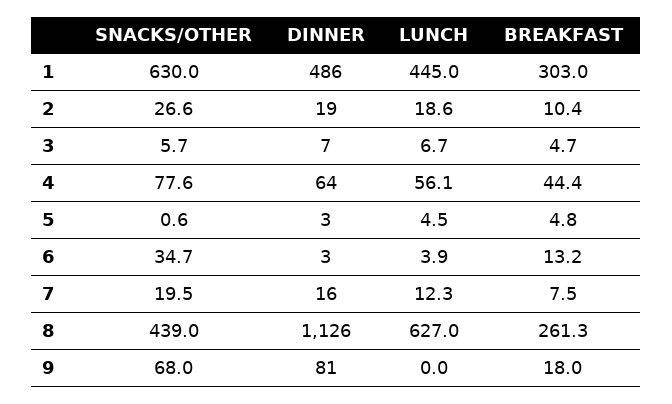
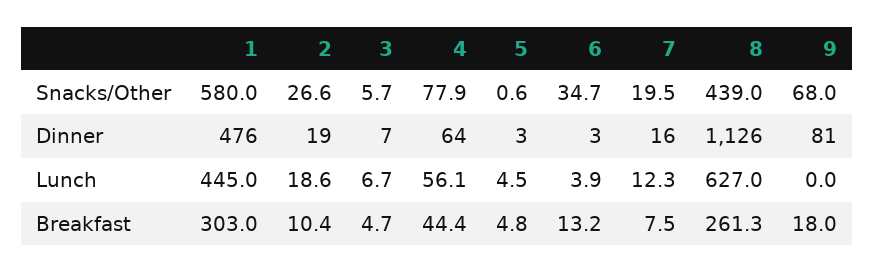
SNACKS/OTHER, 1: 630 -> 580
DINNER, 1: 486 -> 476
SNACKS/OTHER, 4: 77.6 -> 77.9

